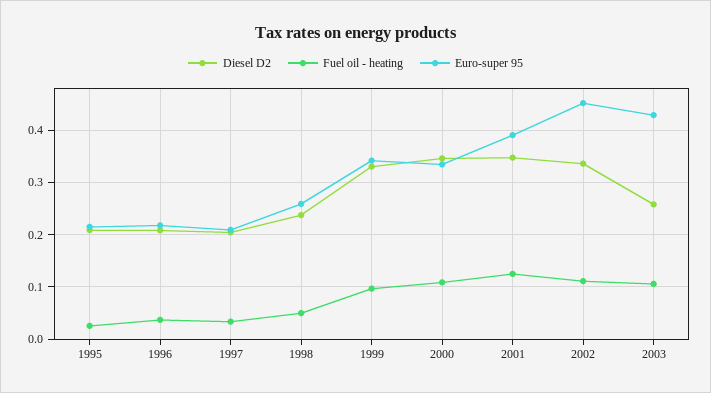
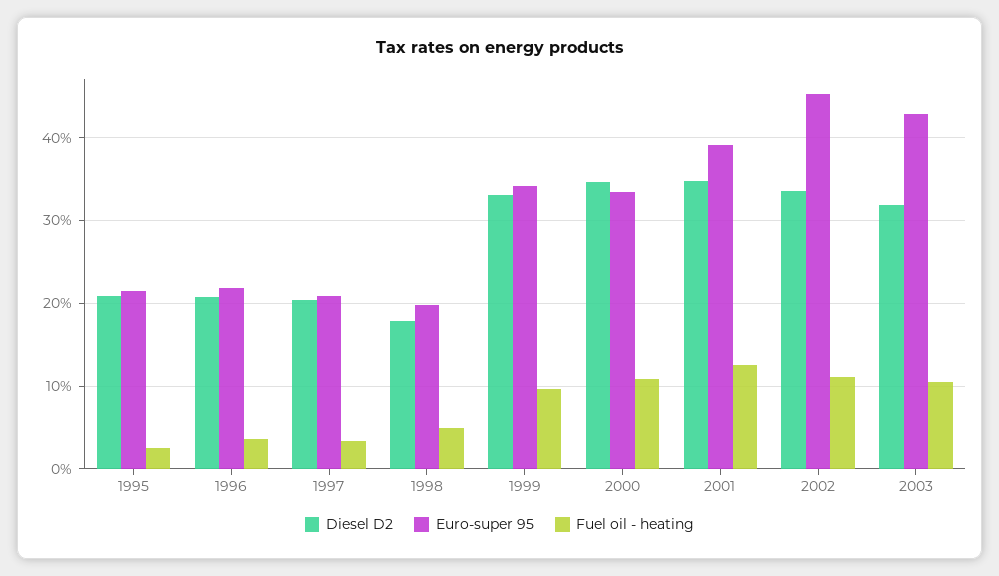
Diesel D2, 1998: 0.24 -> 0.18
Euro-super 95, 1998: 0.26 -> 0.2
Diesel D2, 2003: 0.26 -> 0.32

